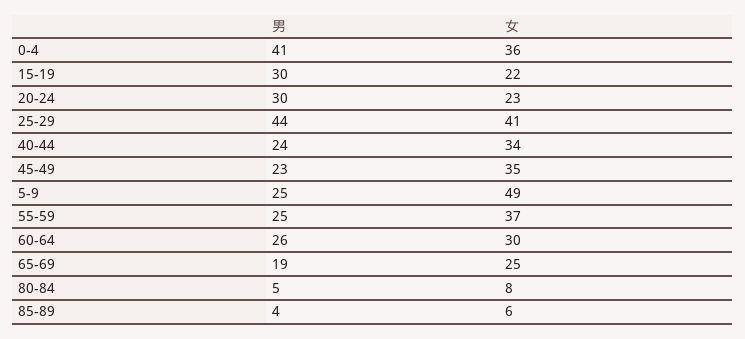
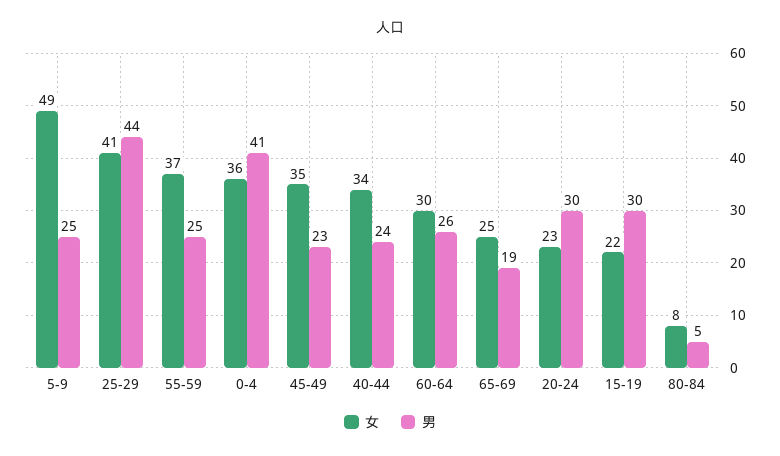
男, 85-89: 4 -> none
女, 85-89: 6 -> none

